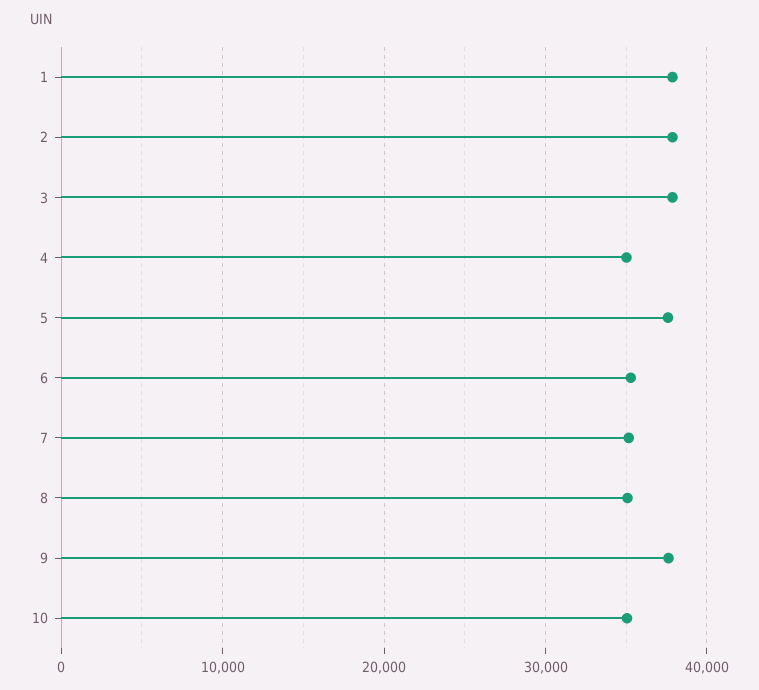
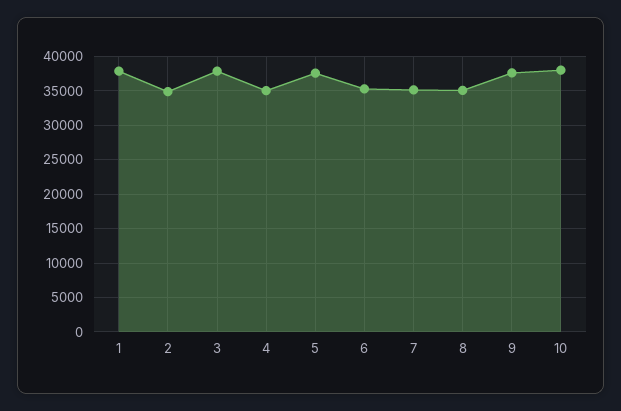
2: 38000 -> 35000
10: 35000 -> 38000

